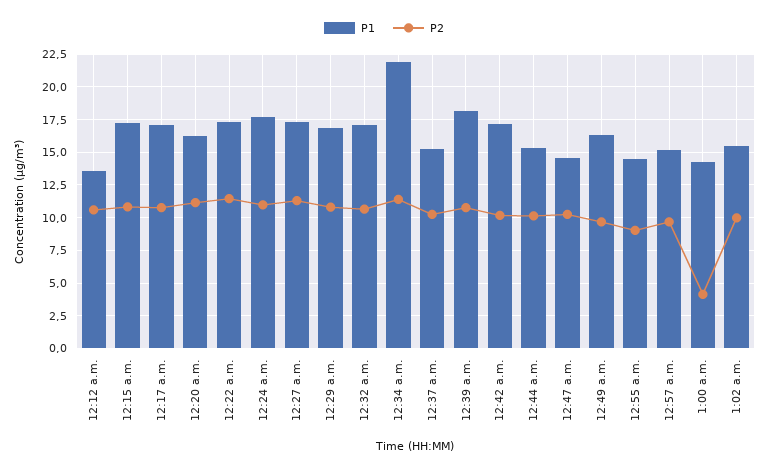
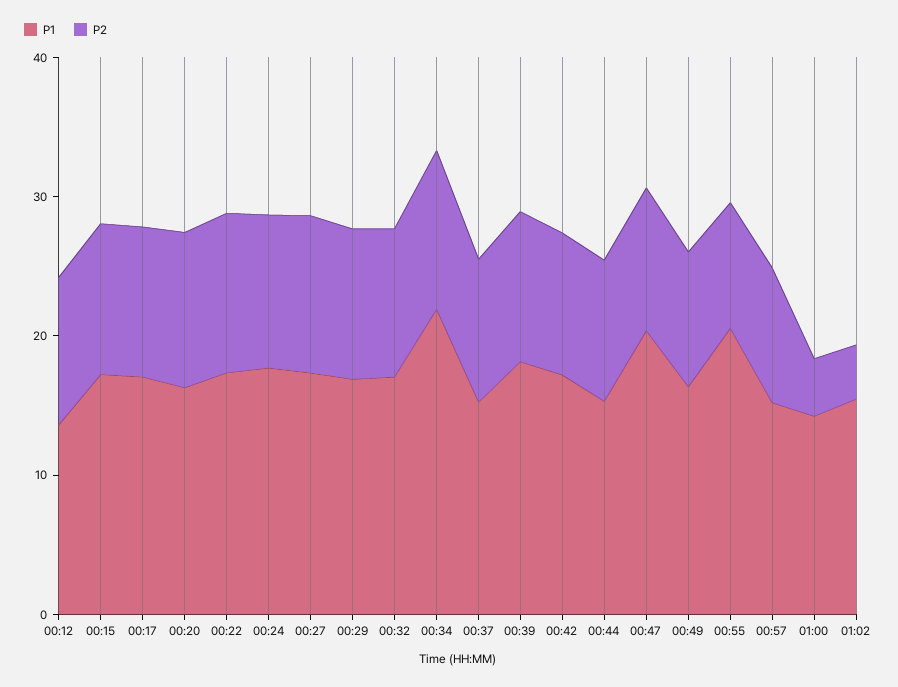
P1, 12:47 a.m.: 14.5 -> 20
P1, 12:55 a.m.: 14.5 -> 20
P2, 1:02 a.m.: 10 -> 4

